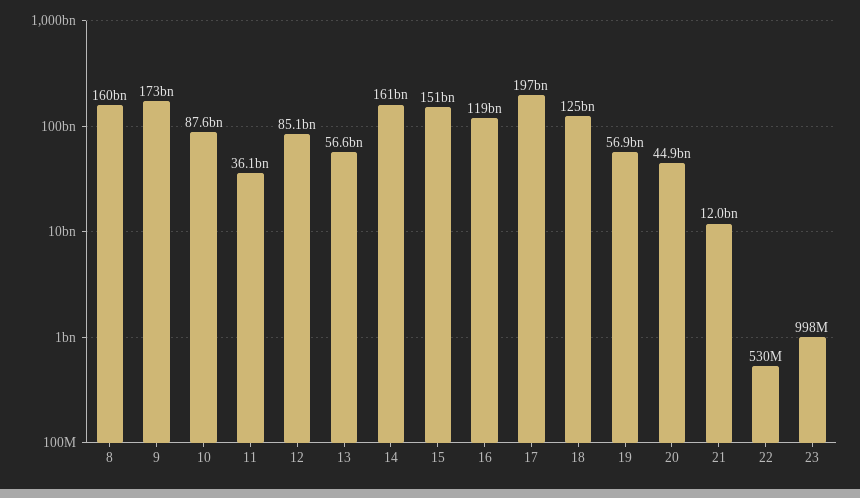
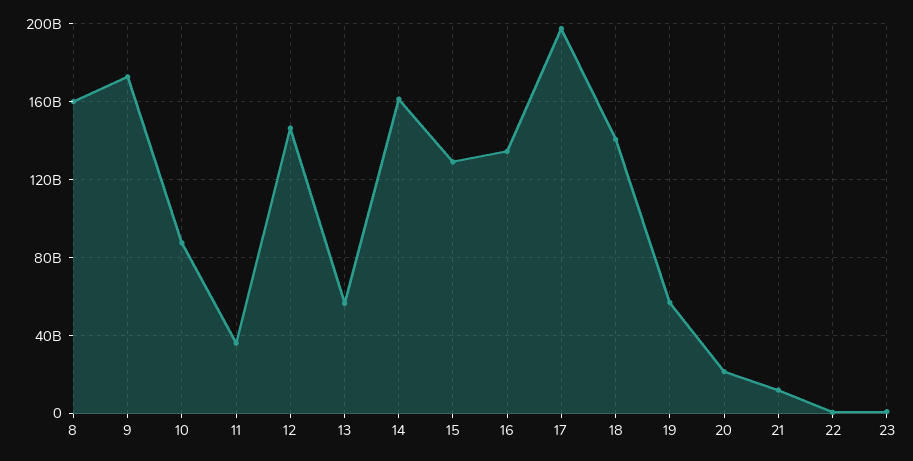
12: 85100000000 -> 145000000000
15: 151000000000 -> 130000000000
16: 119000000000 -> 135000000000
18: 125000000000 -> 140000000000
20: 44900000000 -> 20000000000

